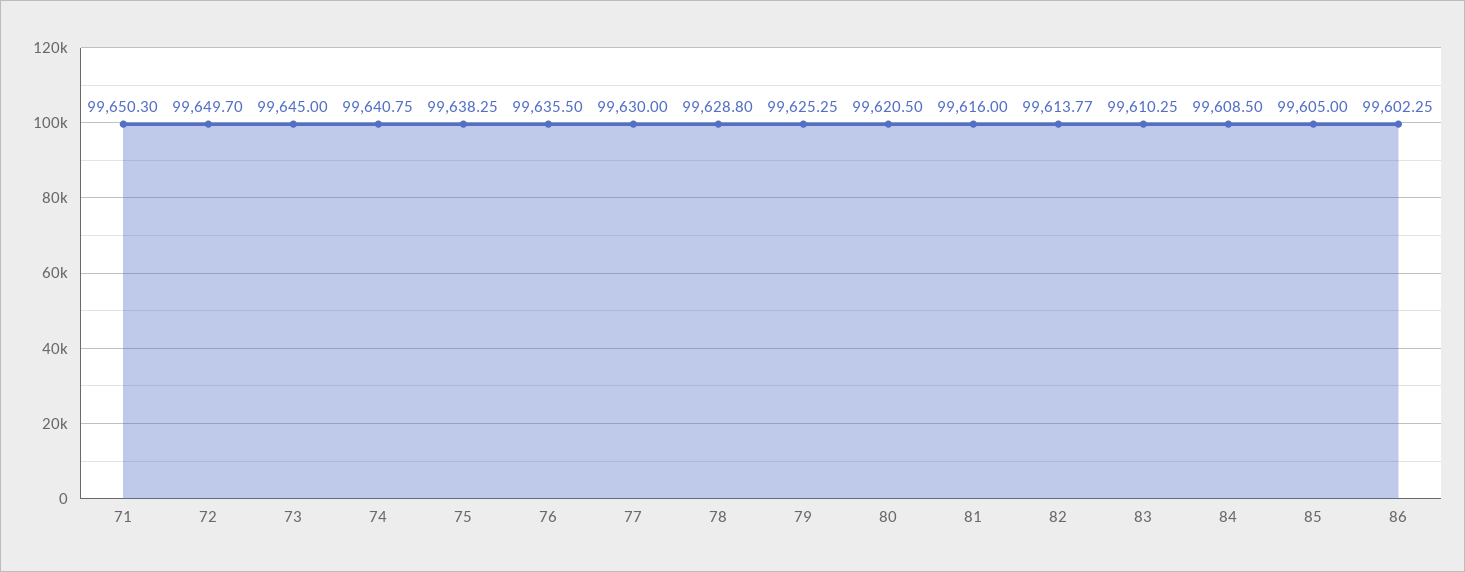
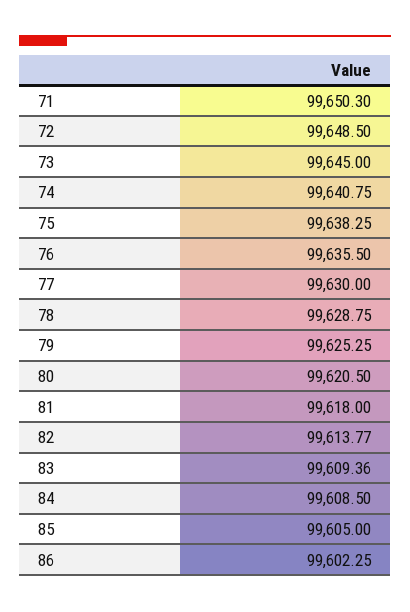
72: 99649.7 -> 99648.5
78: 99628.8 -> 99628.75
81: 99616 -> 99618
83: 99610.25 -> 99609.36

